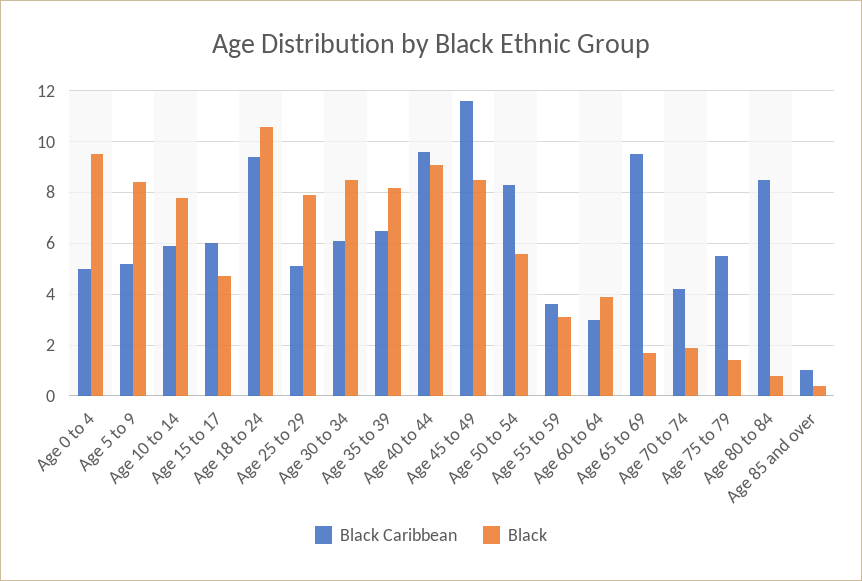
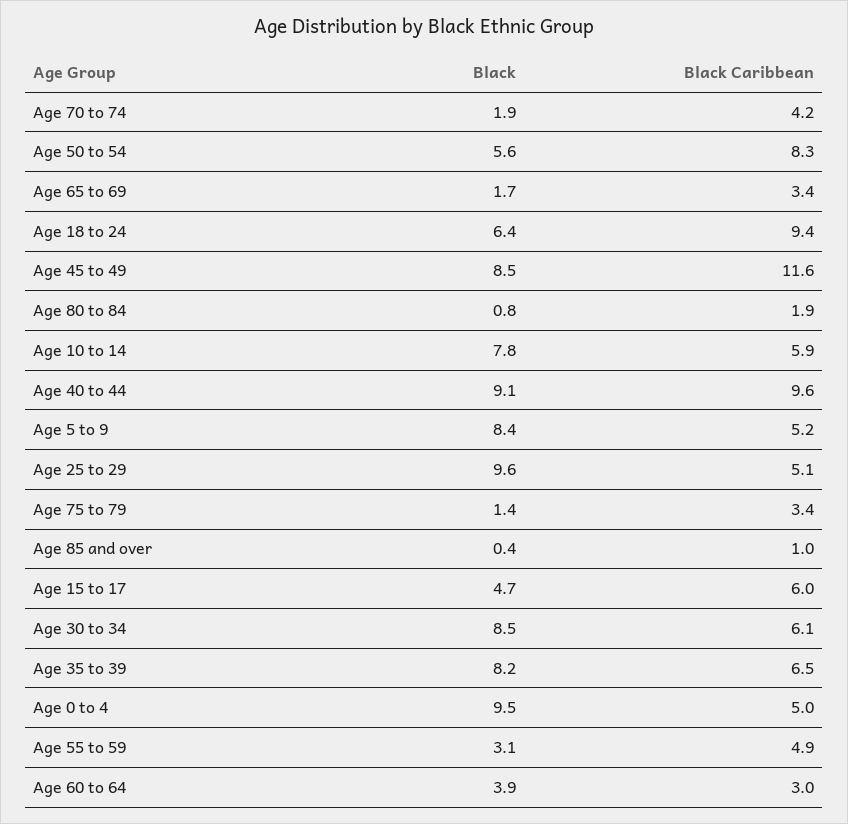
Black, Age 18 to 24: 10.5 -> 6.4
Black, Age 25 to 29: 8 -> 9.6
Black Caribbean, Age 55 to 59: 3.5 -> 4.9
Black Caribbean, Age 65 to 69: 9.5 -> 3.4
Black Caribbean, Age 75 to 79: 5.5 -> 3.4
Black Caribbean, Age 80 to 84: 8.5 -> 1.9

